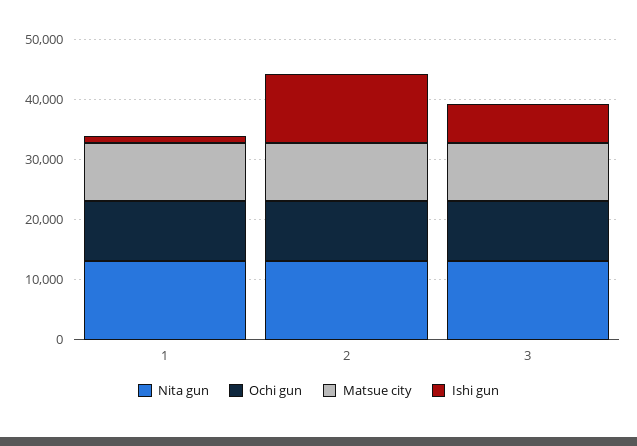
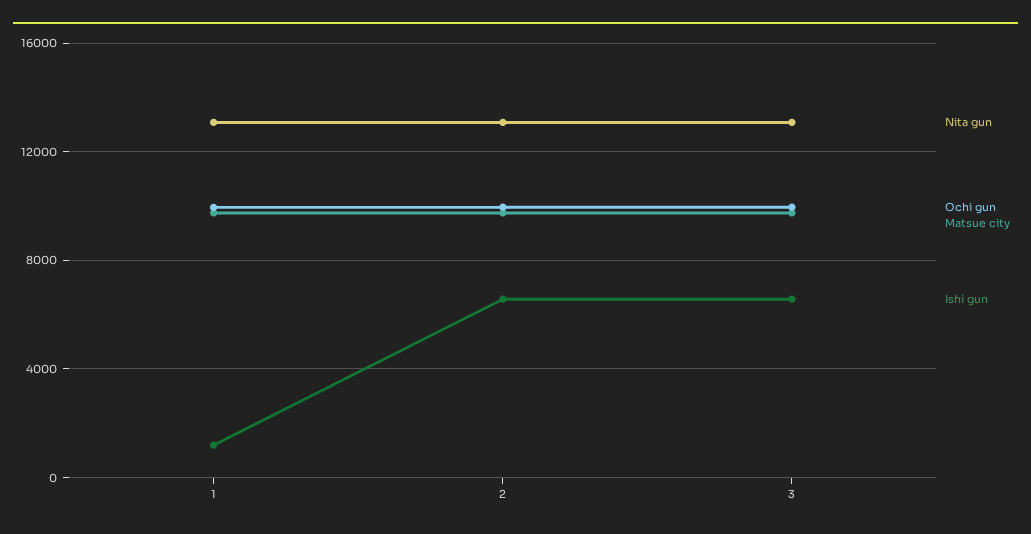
Ishi gun, 2: 12000 -> 6500

